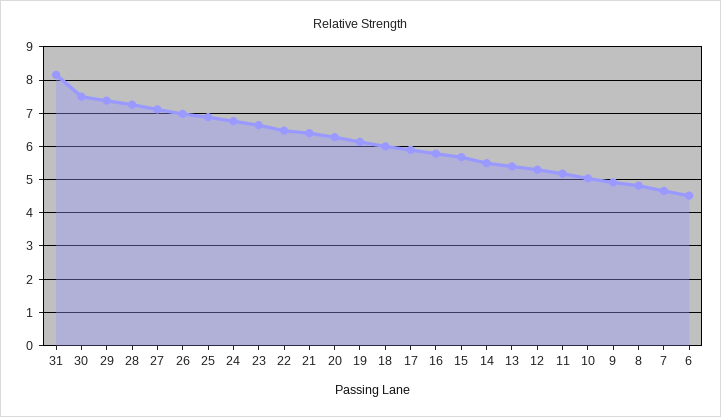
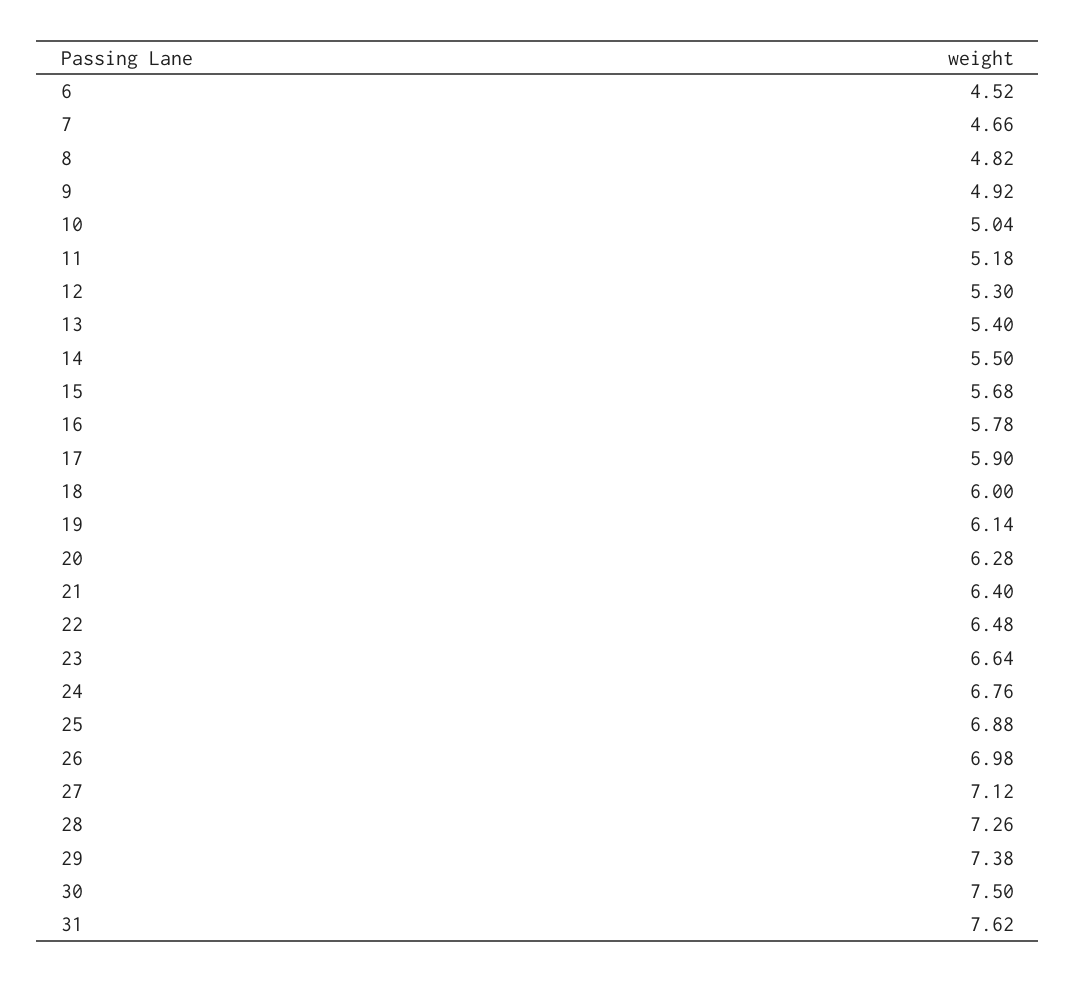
31: 8.2 -> 7.62

